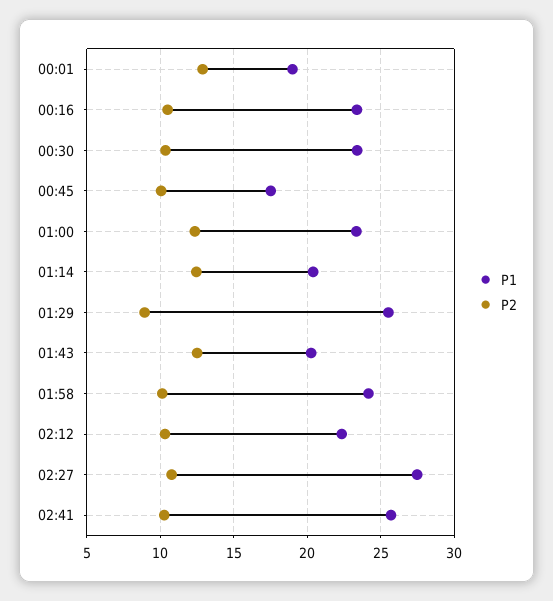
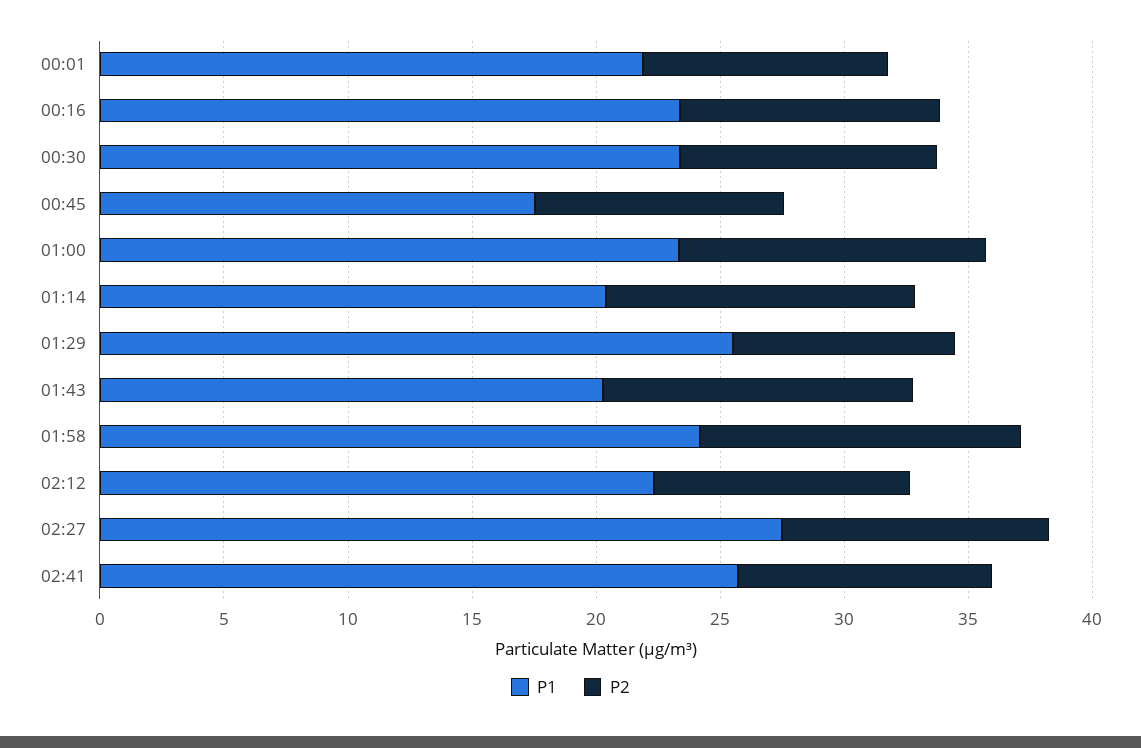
P1, 00:01: 19 -> 22
P2, 00:01: 13 -> 10
P2, 01:58: 10 -> 13

